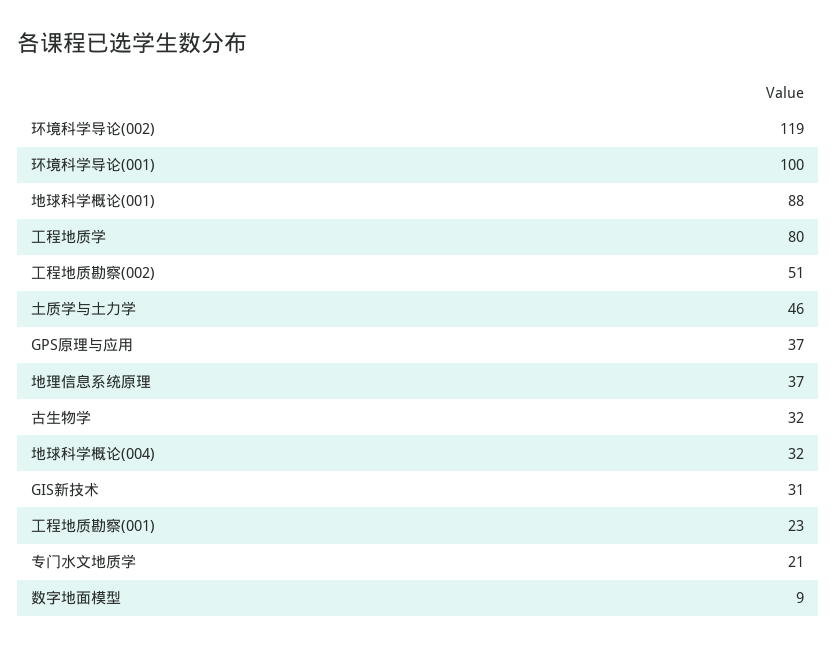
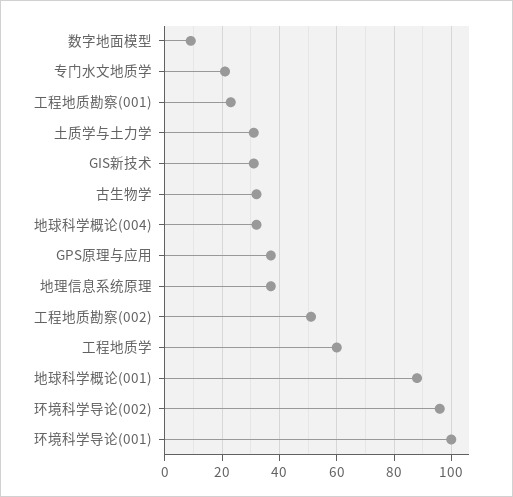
环境科学导论(002): 119 -> 95
工程地质学: 80 -> 60
土质学与土力学: 46 -> 30

